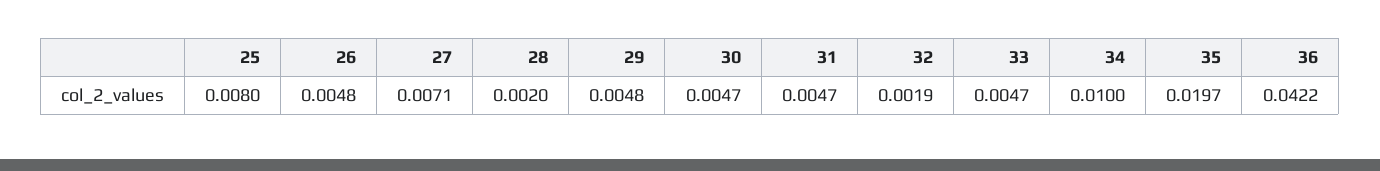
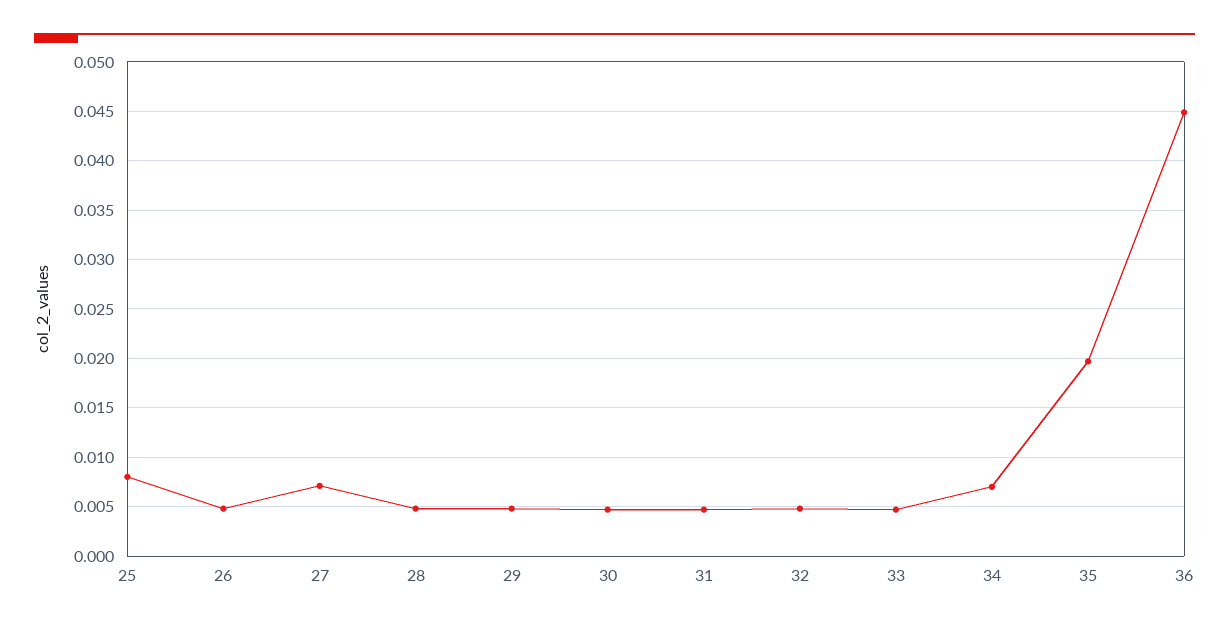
28: 0.002 -> 0.005
32: 0.0019 -> 0.005
34: 0.01 -> 0.007
36: 0.0422 -> 0.045

